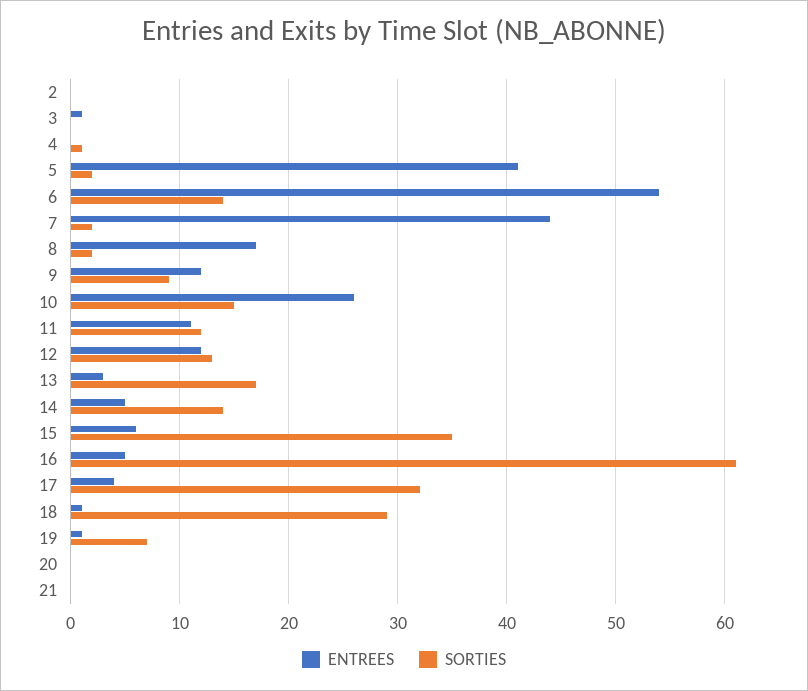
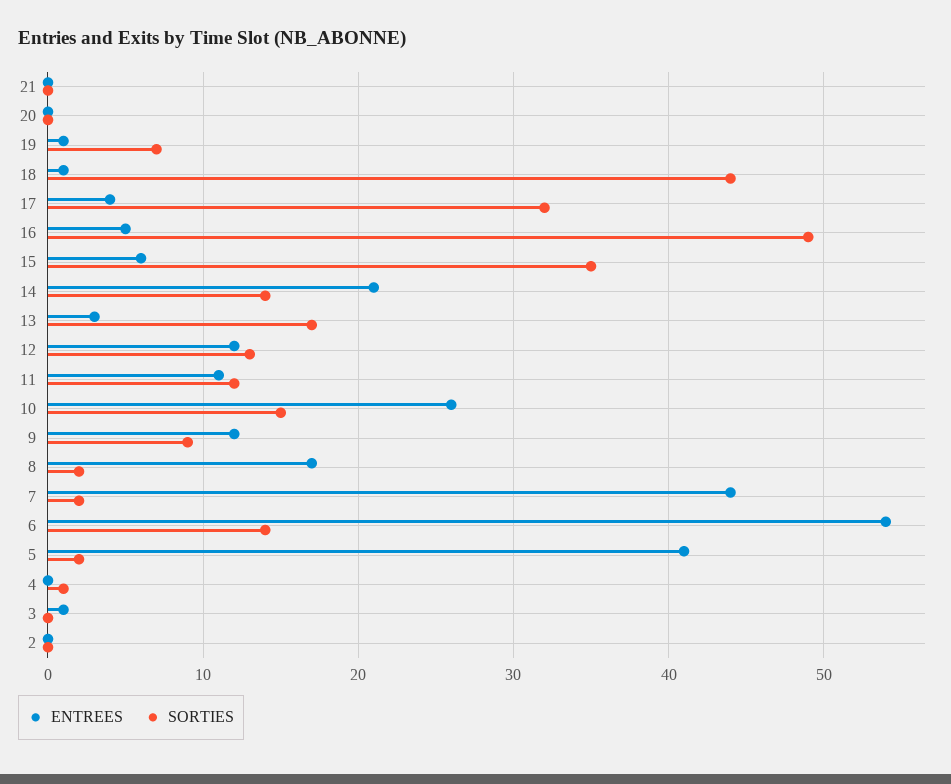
ENTREES, 14: 5 -> 21
SORTIES, 16: 61 -> 49
SORTIES, 18: 29 -> 44

